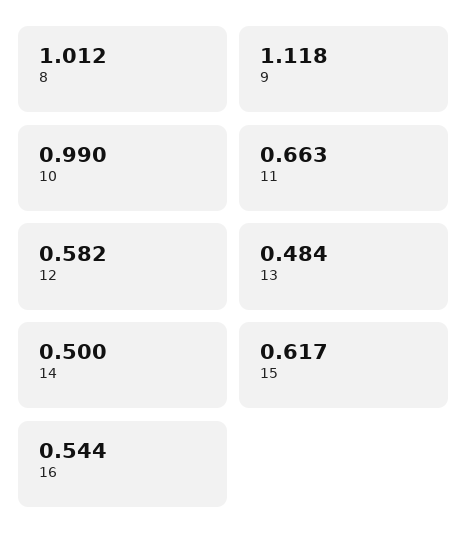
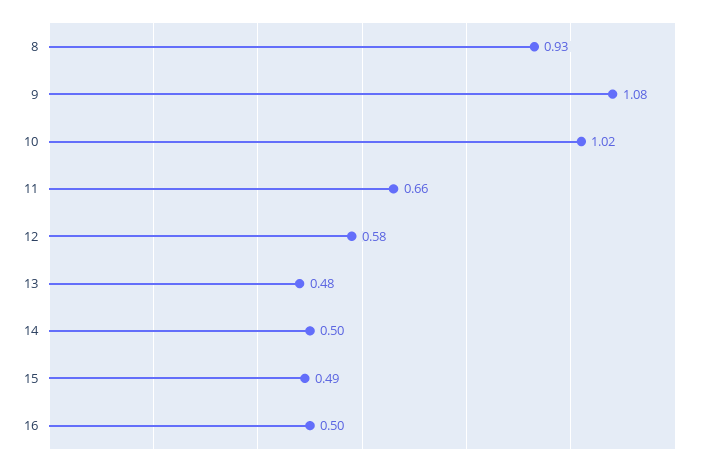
8: 1.012 -> 0.93
9: 1.118 -> 1.08
10: 0.99 -> 1.02
15: 0.617 -> 0.49
16: 0.544 -> 0.5

